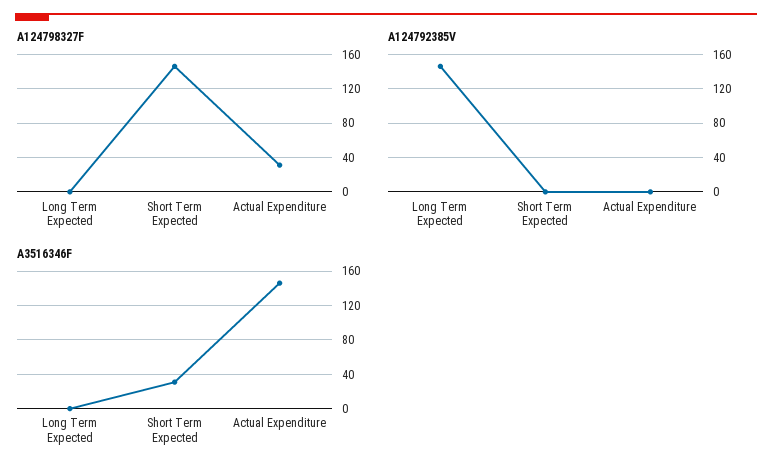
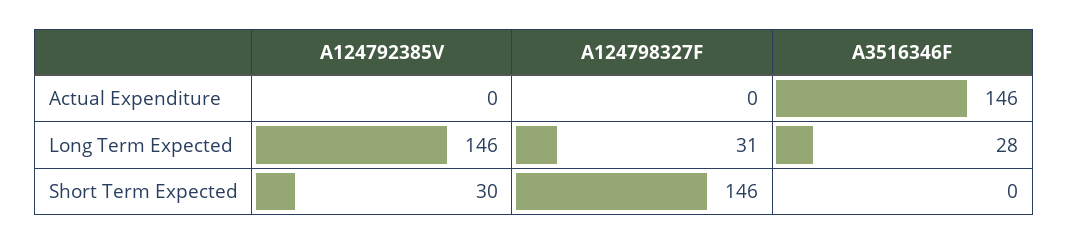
A124798327F, Long Term Expected: 0 -> 31
A124798327F, Actual Expenditure: 30 -> 0
A124792385V, Short Term Expected: 0 -> 30
A3516346F, Long Term Expected: 0 -> 28
A3516346F, Short Term Expected: 30 -> 0

